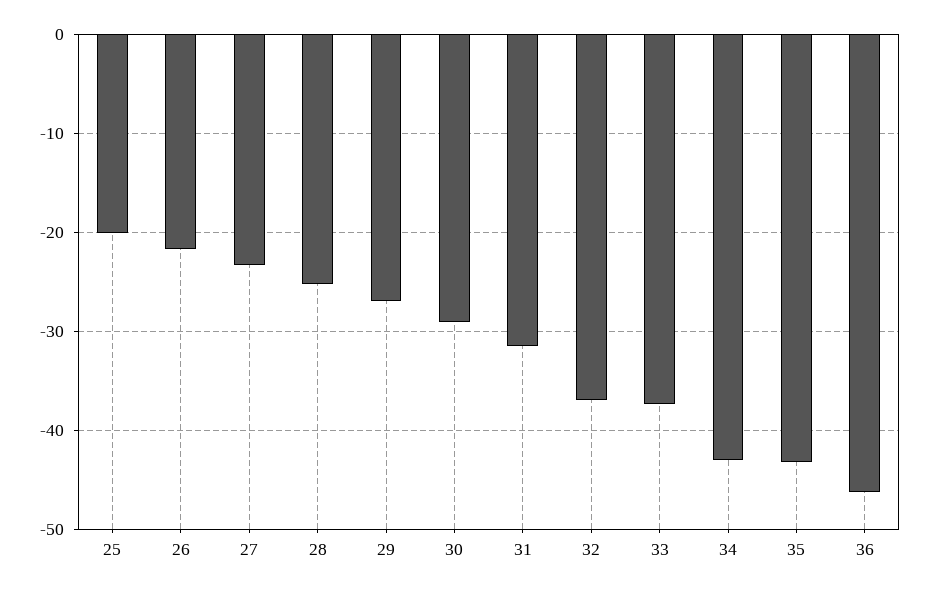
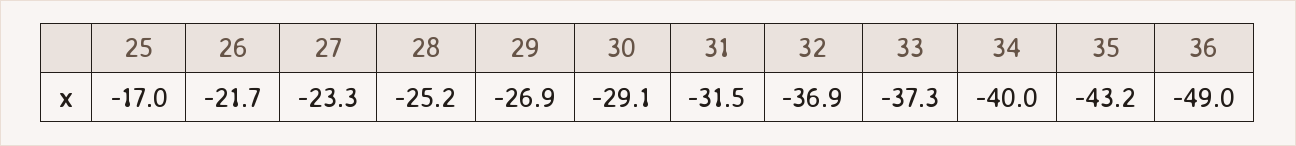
25: -20 -> -17
34: -43 -> -40
36: -46 -> -49

